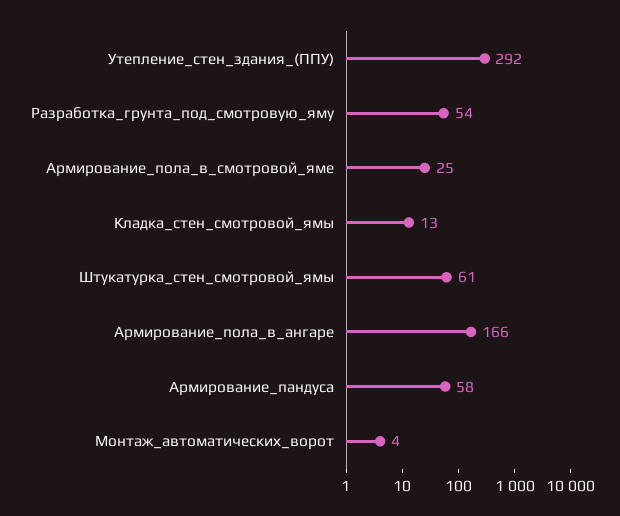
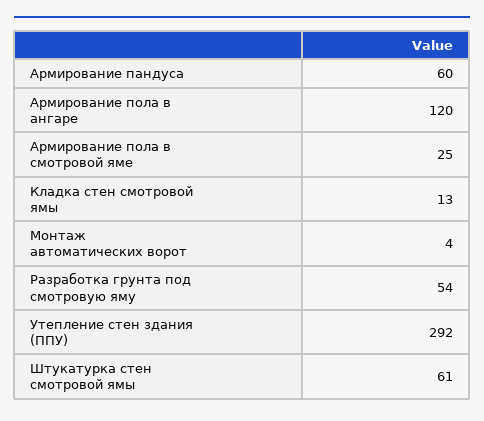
Армирование_пола_в_ангаре: 166 -> 120
Армирование_пандуса: 58 -> 60

